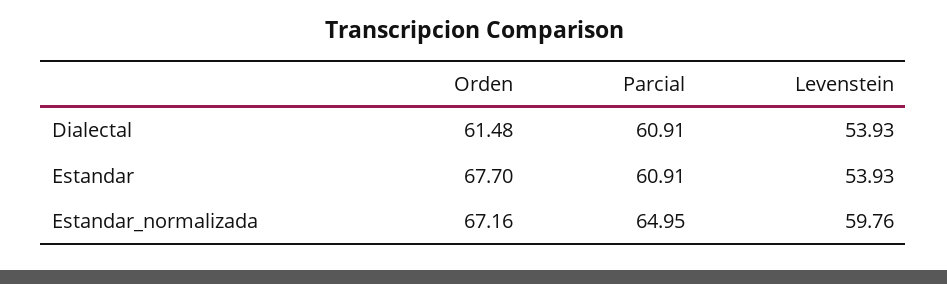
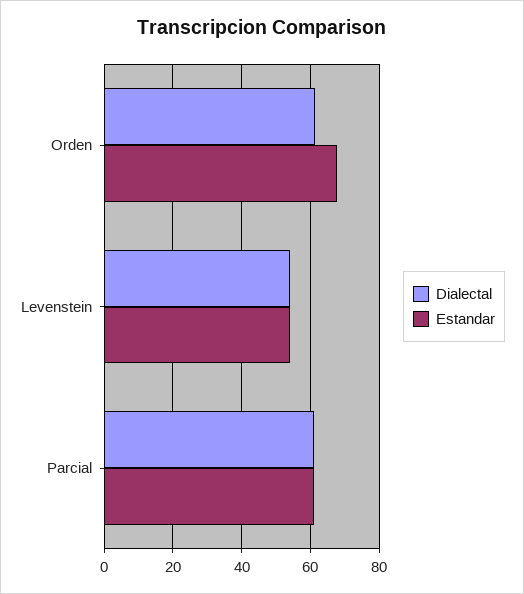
Estandar_normalizada, Orden: 67.16 -> none
Estandar_normalizada, Parcial: 64.95 -> none
Estandar_normalizada, Levenstein: 59.76 -> none

